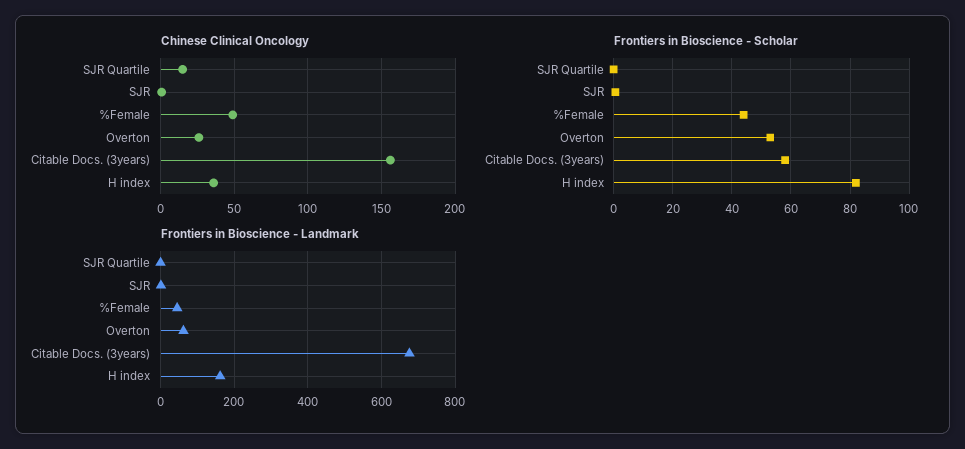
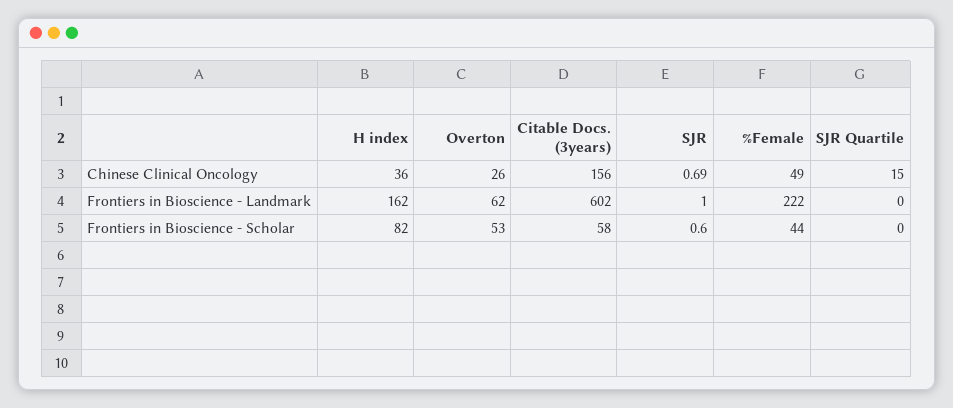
Frontiers in Bioscience - Landmark, %Female: 40 -> 222
Frontiers in Bioscience - Landmark, Citable Docs. (3years): 680 -> 602

